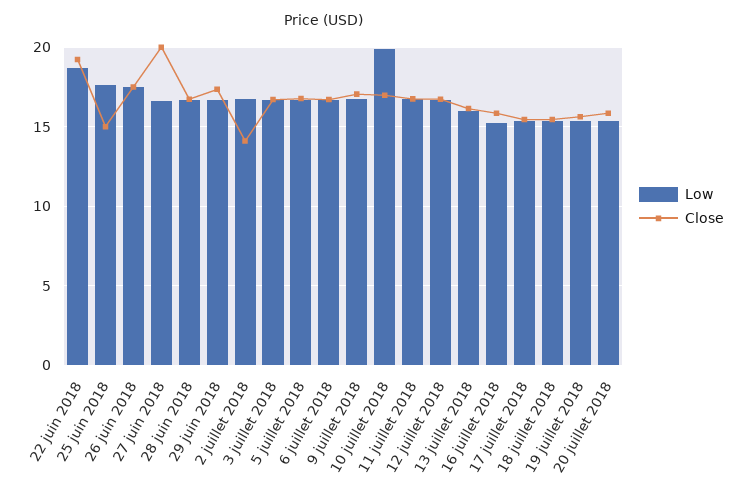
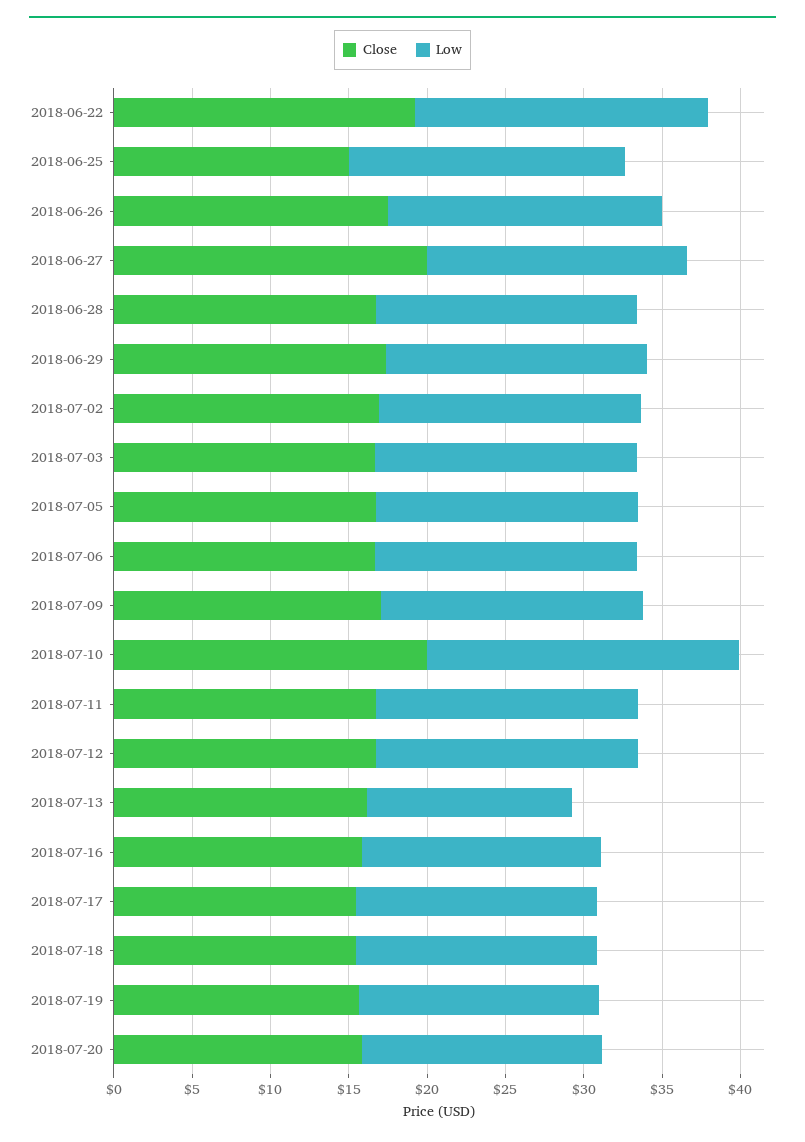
Close, 2 juillet 2018: 14 -> 17
Close, 10 juillet 2018: 17 -> 20
Low, 13 juillet 2018: 16 -> 13

